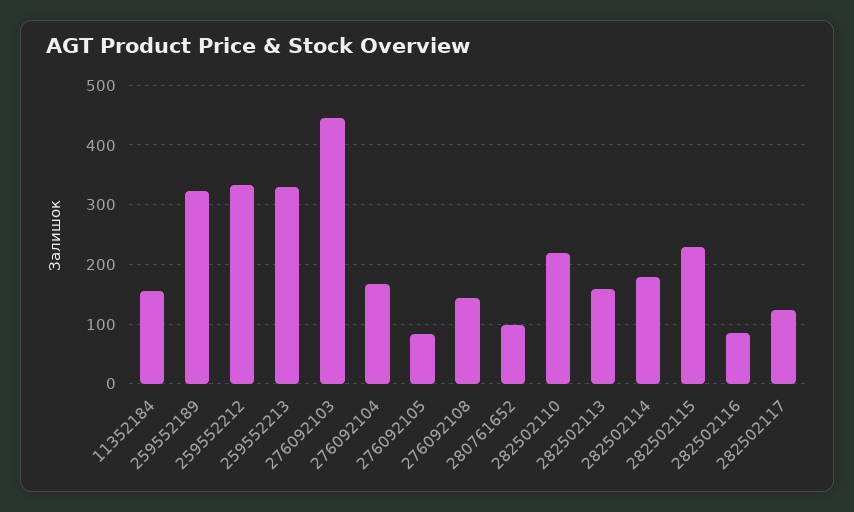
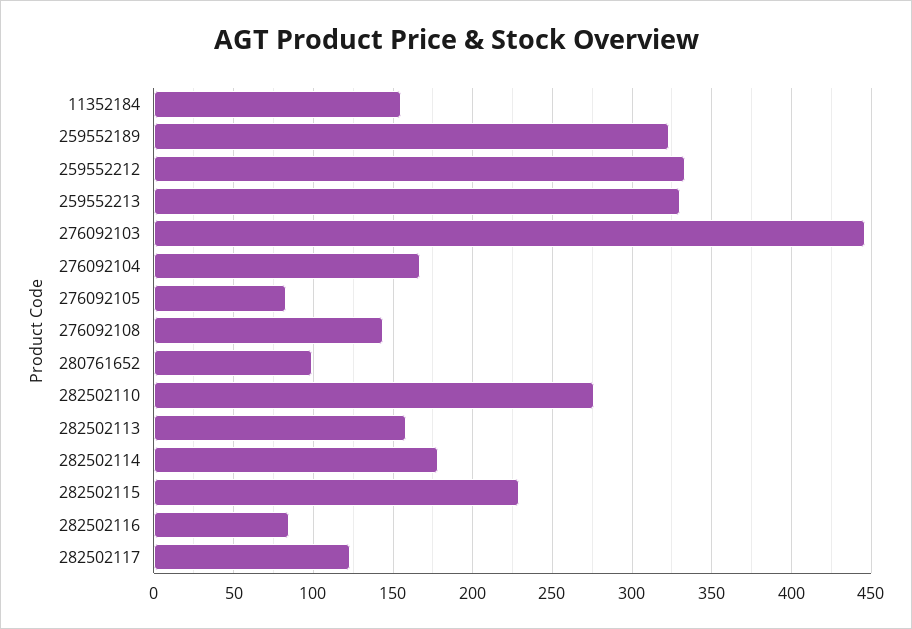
282502110: 220 -> 275

